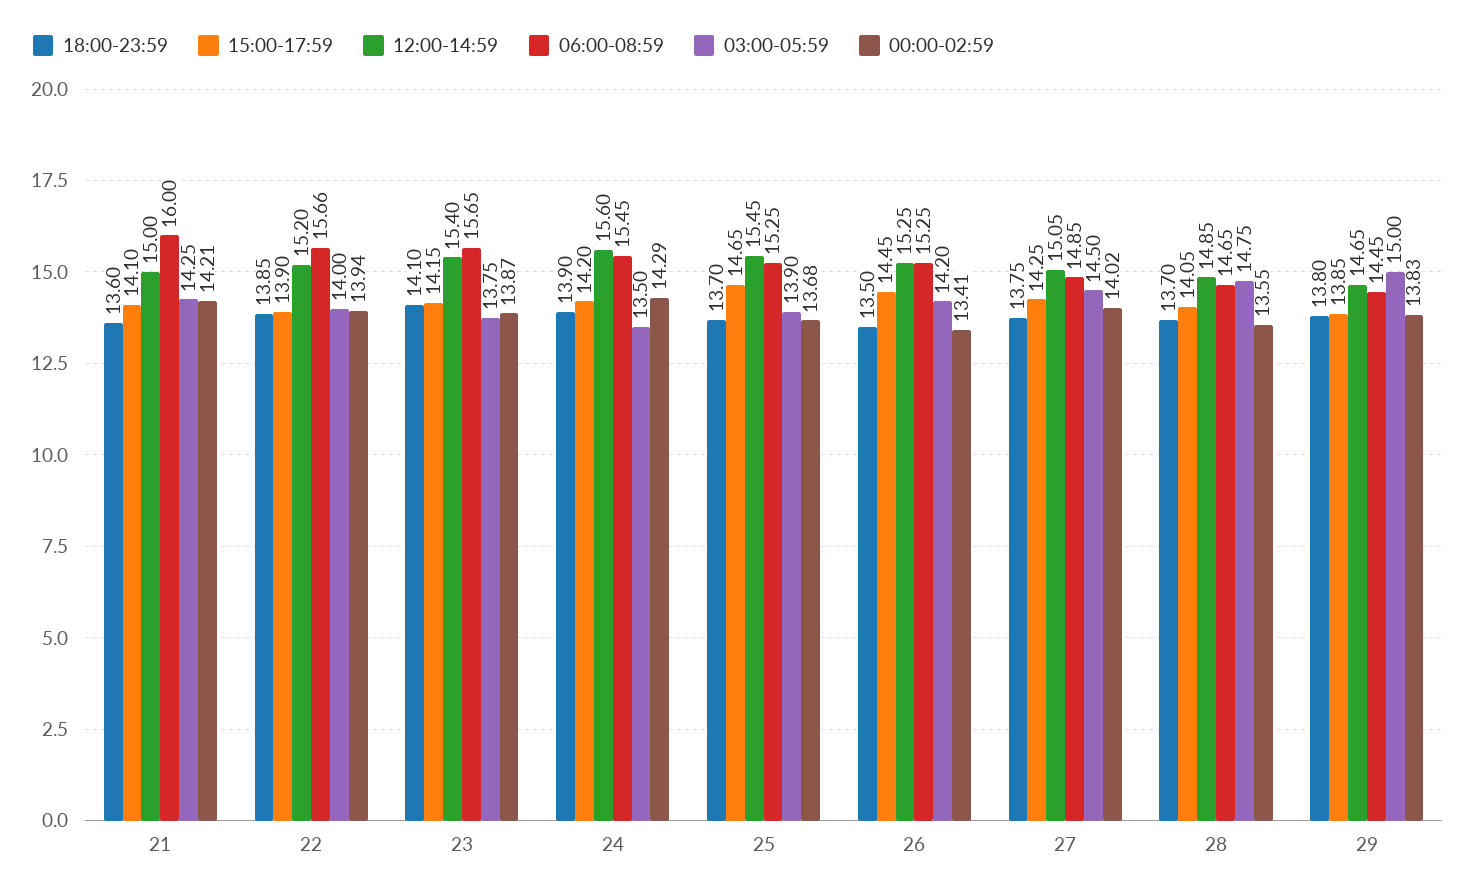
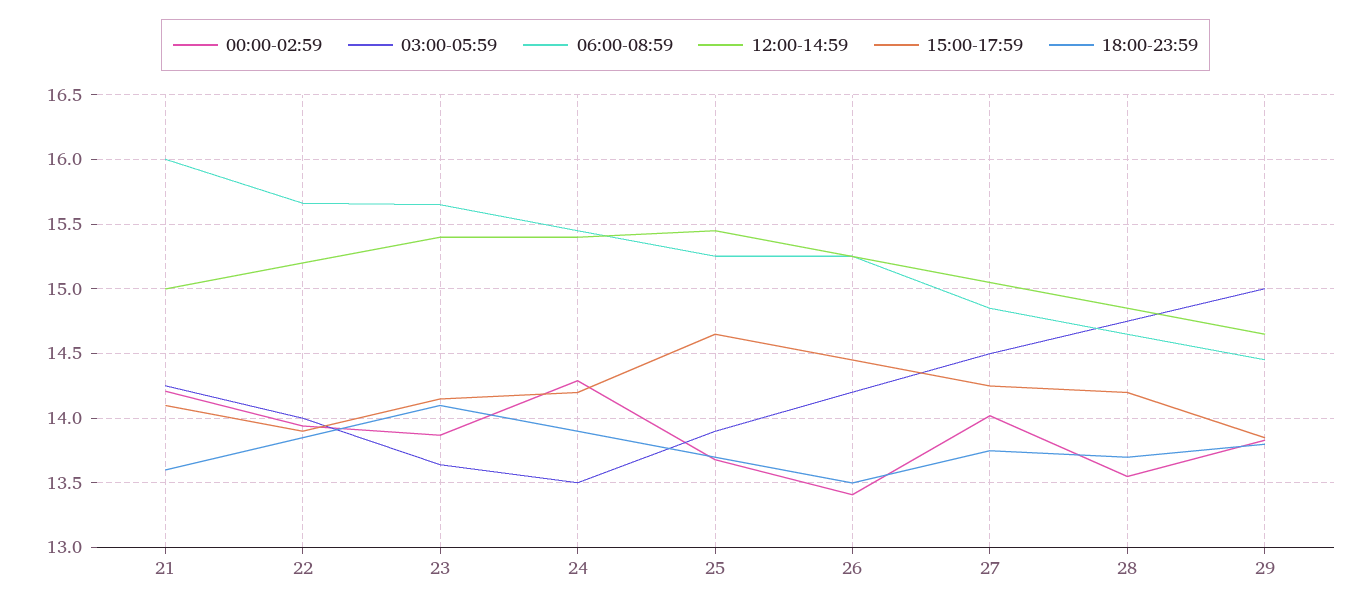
03:00-05:59, 23: 13.75 -> 13.65
12:00-14:59, 24: 15.6 -> 15.4
15:00-17:59, 28: 14.05 -> 14.2

